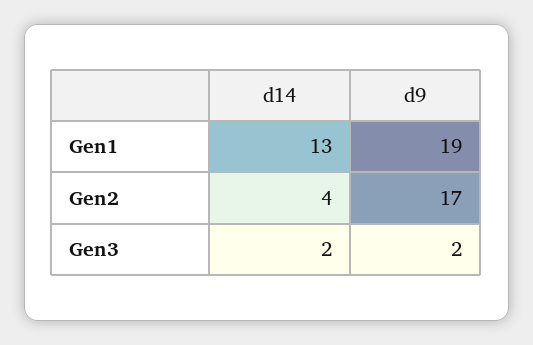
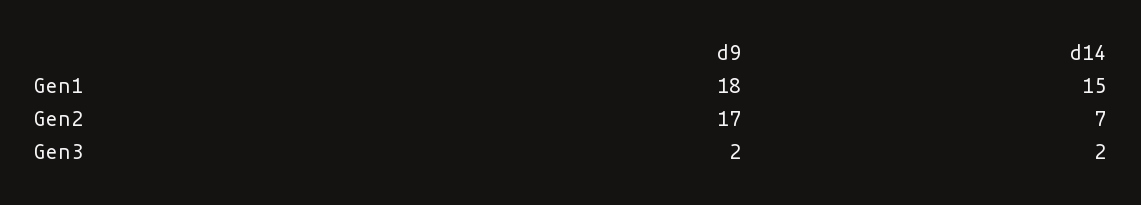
d14, Gen1: 13 -> 15
d9, Gen1: 19 -> 18
d14, Gen2: 4 -> 7

